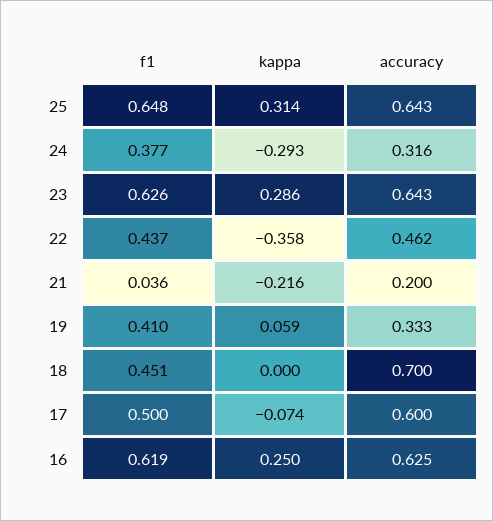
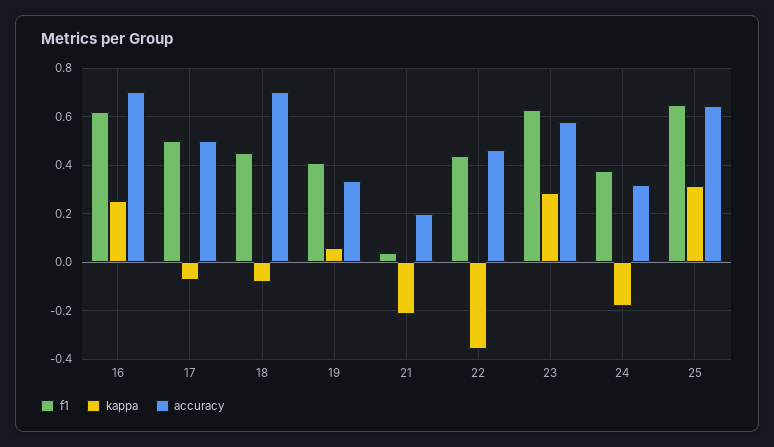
kappa, 24: -0.293 -> -0.175
accuracy, 23: 0.643 -> 0.575
kappa, 18: 0 -> -0.075
accuracy, 17: 0.6 -> 0.5
accuracy, 16: 0.625 -> 0.7

